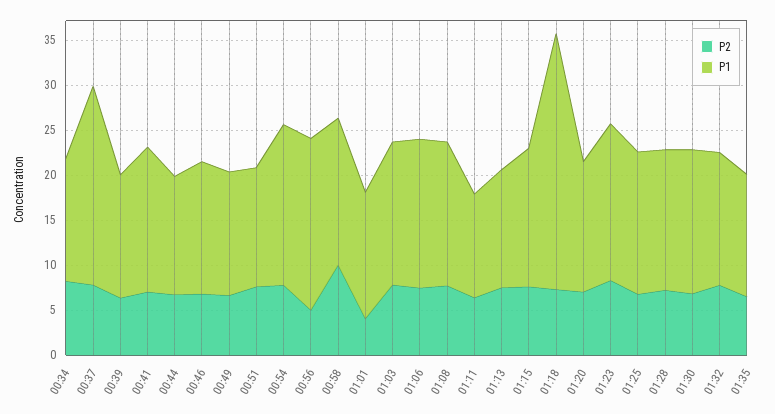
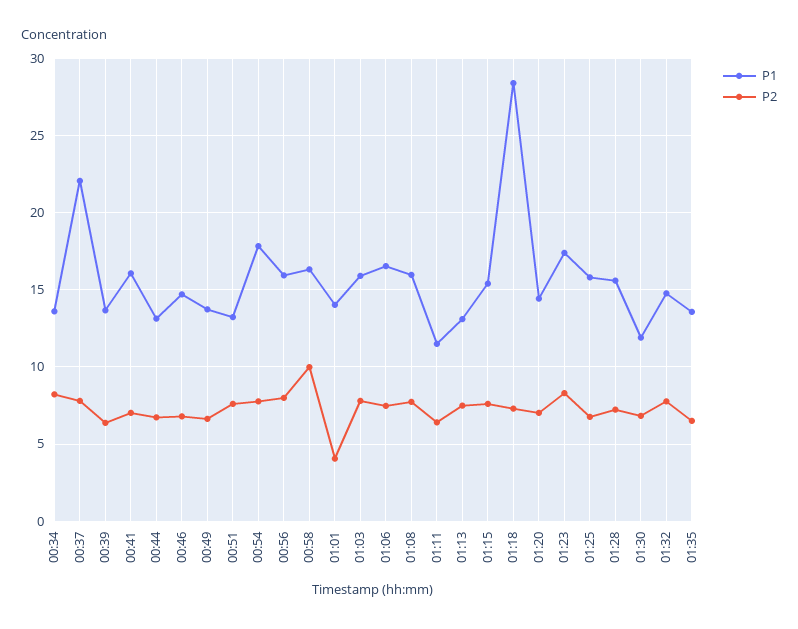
P2, 00:56: 5 -> 8
P1, 00:56: 19 -> 16
P1, 01:30: 16 -> 12

